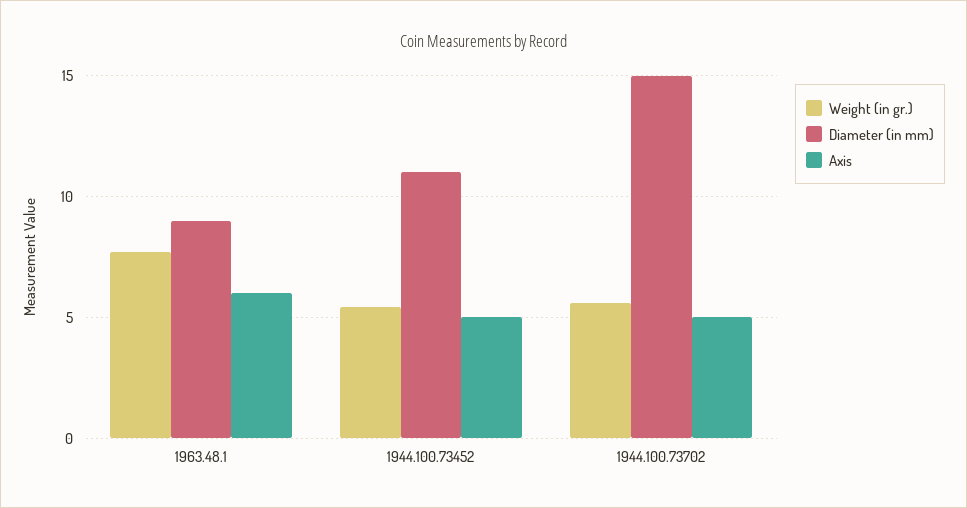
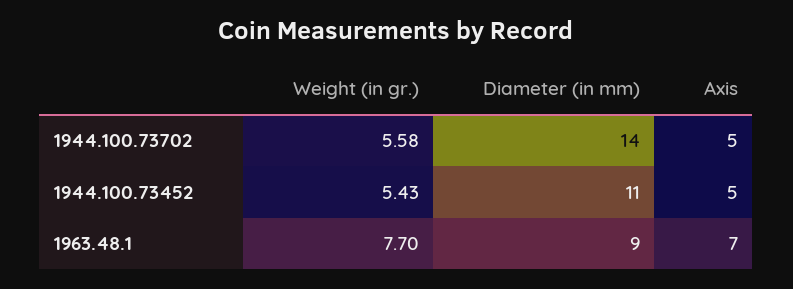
Axis, 1963.48.1: 6 -> 7
Diameter (in mm), 1944.100.73702: 15 -> 14

